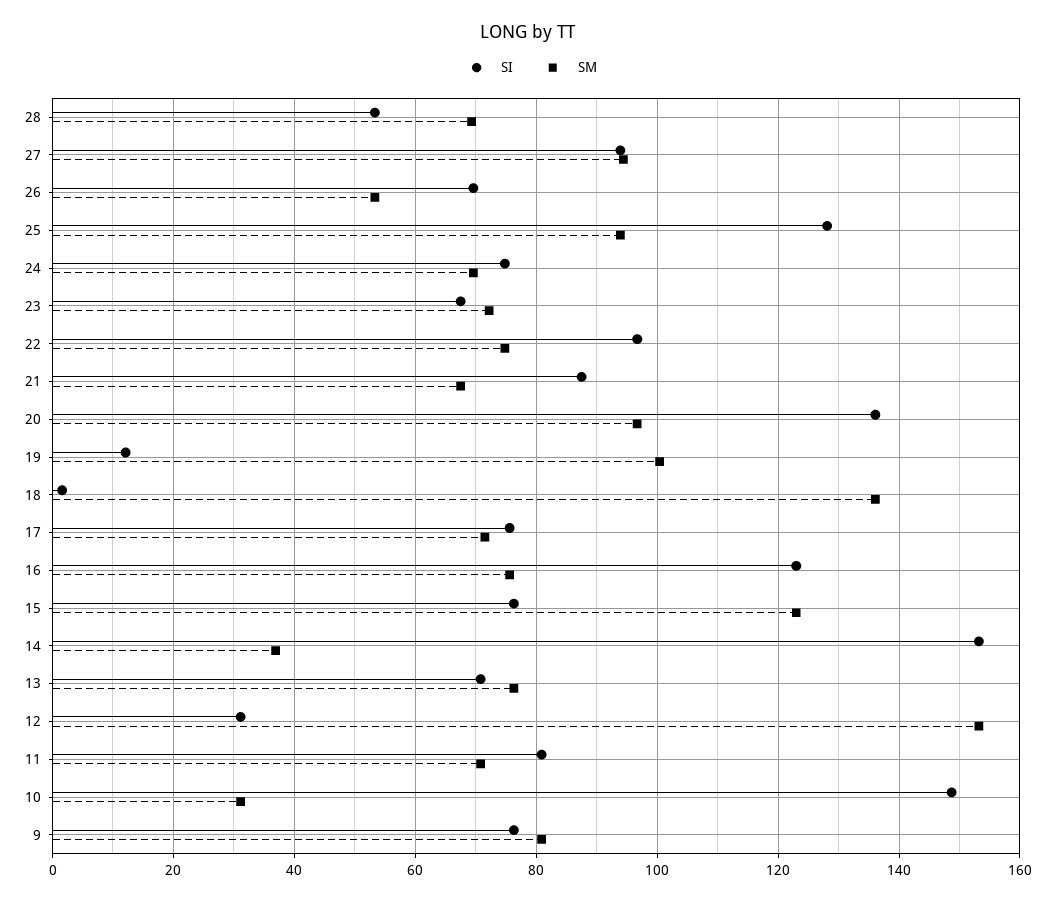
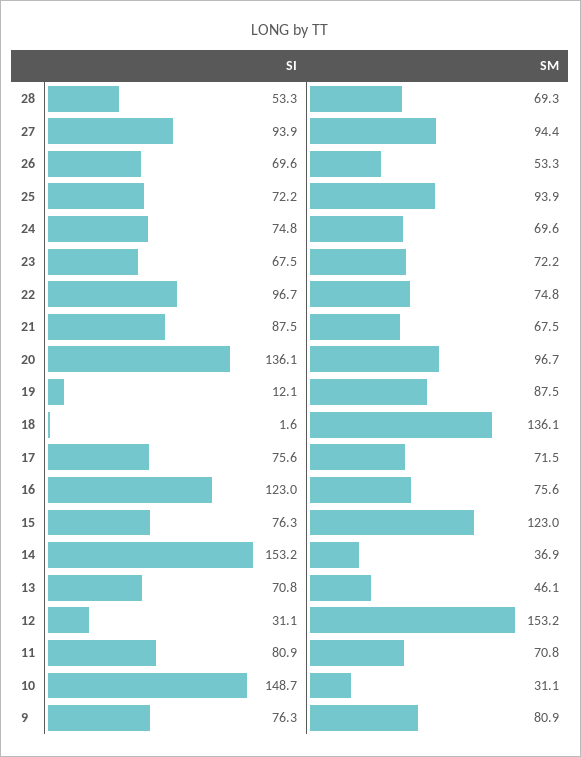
SI, 25: 128 -> 72.2
SM, 19: 100 -> 87.5
SM, 13: 76 -> 46.1

